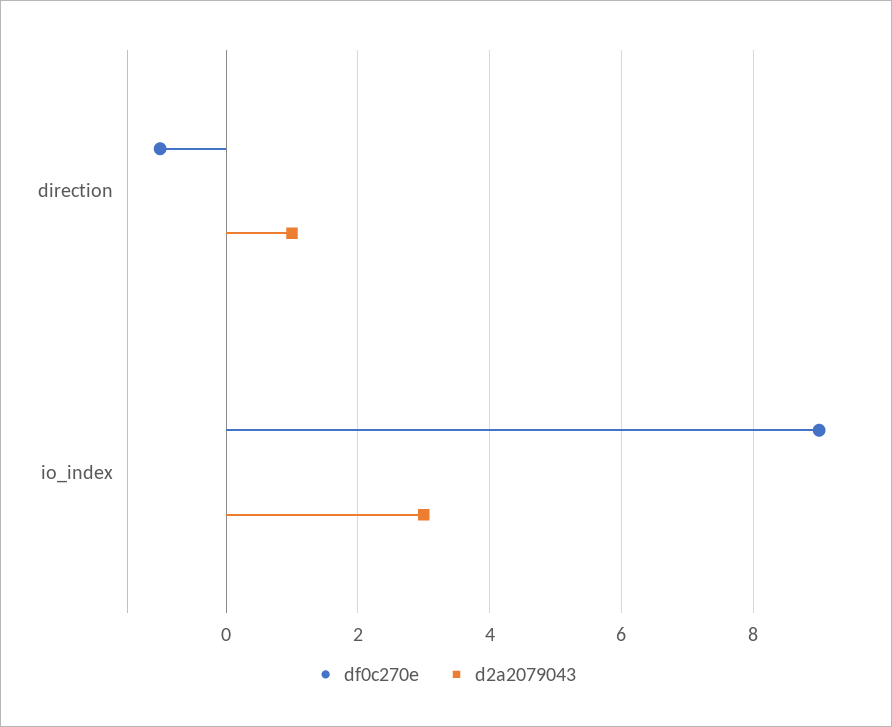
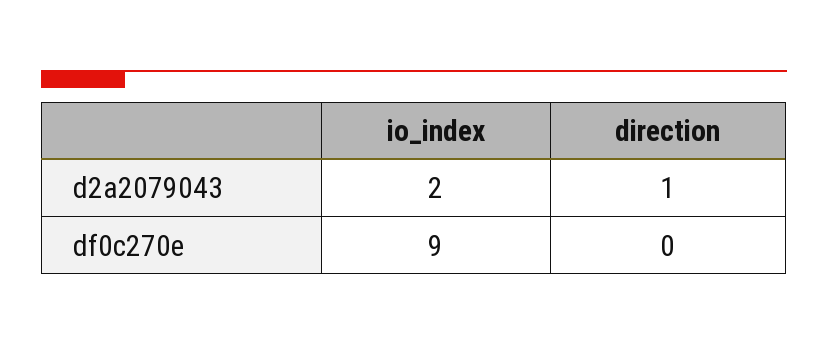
df0c270e, direction: -1 -> 0
d2a2079043, io_index: 3 -> 2

